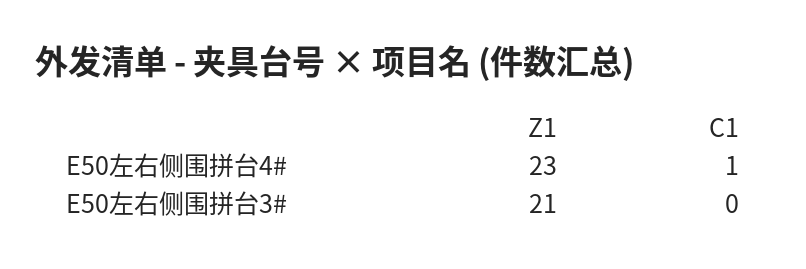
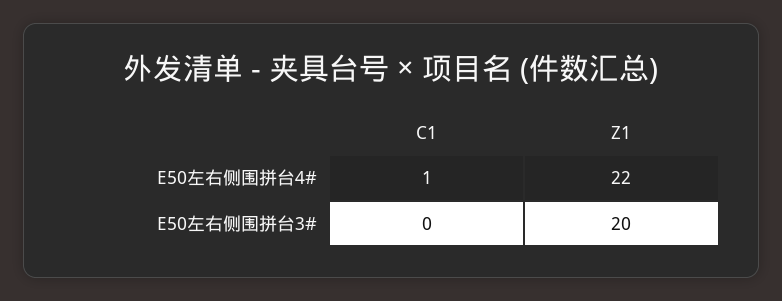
Z1, E50左右侧围拼台4#: 23 -> 22
Z1, E50左右侧围拼台3#: 21 -> 20

